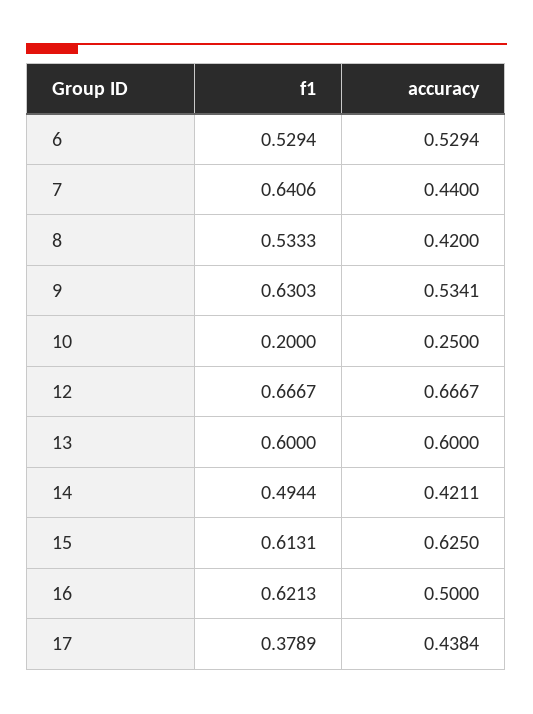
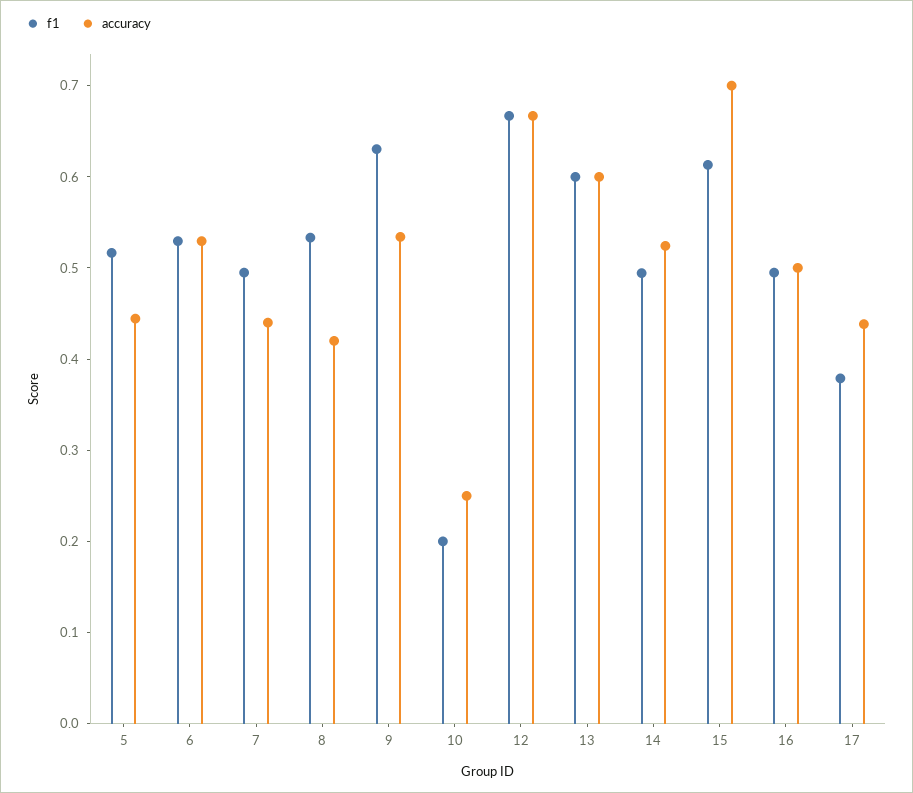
f1, 7: 0.6406 -> 0.5
accuracy, 14: 0.4211 -> 0.52
accuracy, 15: 0.625 -> 0.7
f1, 16: 0.6213 -> 0.5
f1, 5: none -> 0.52
accuracy, 5: none -> 0.44

